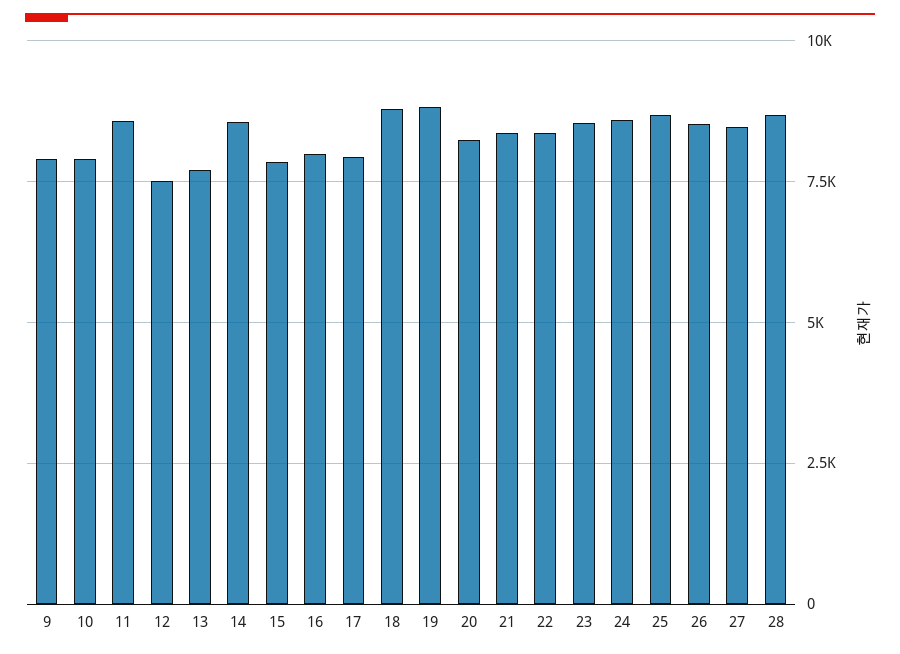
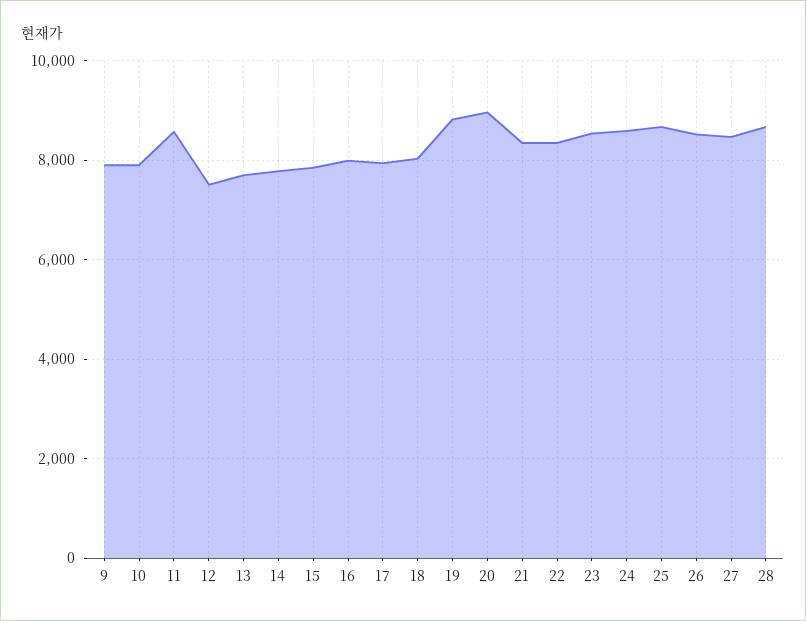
14: 8500 -> 7800
18: 8750 -> 8000
20: 8250 -> 9000

